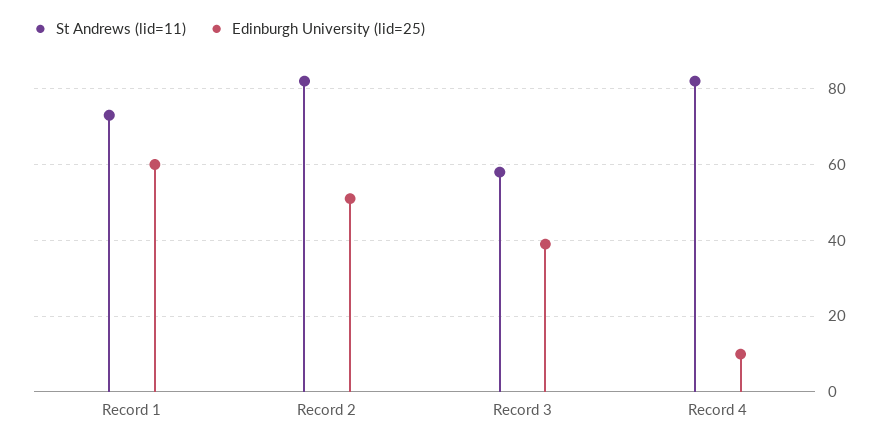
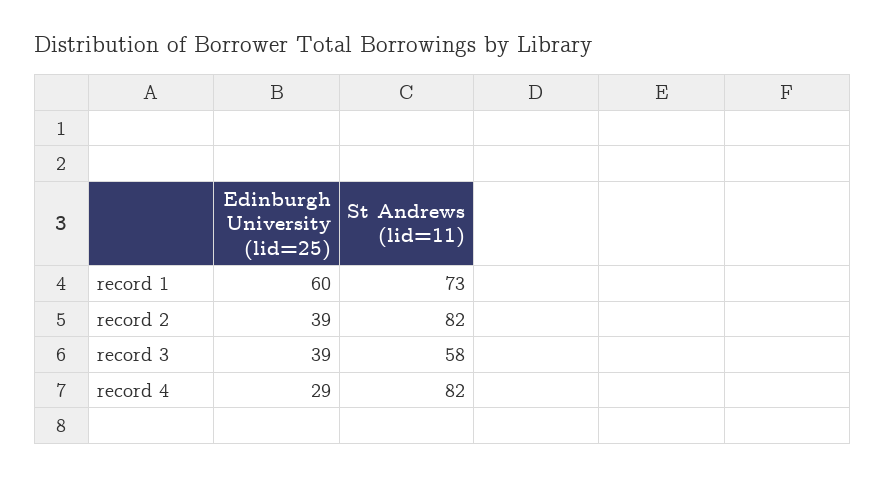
Edinburgh University (lid=25), Record 2: 50 -> 39
Edinburgh University (lid=25), Record 4: 10 -> 29

